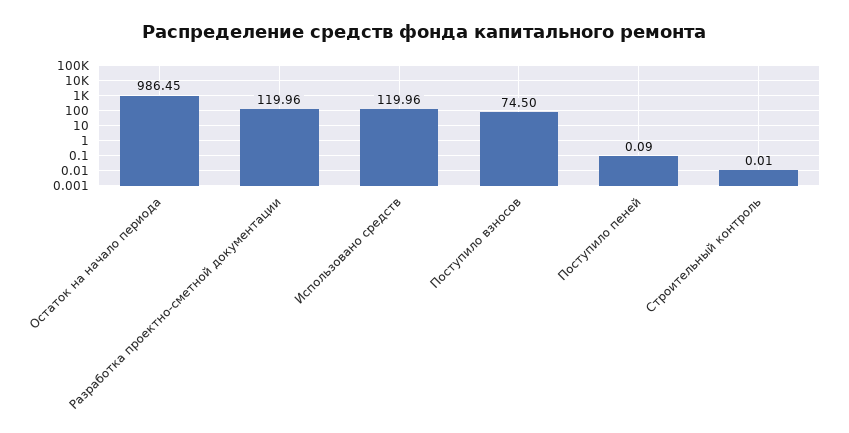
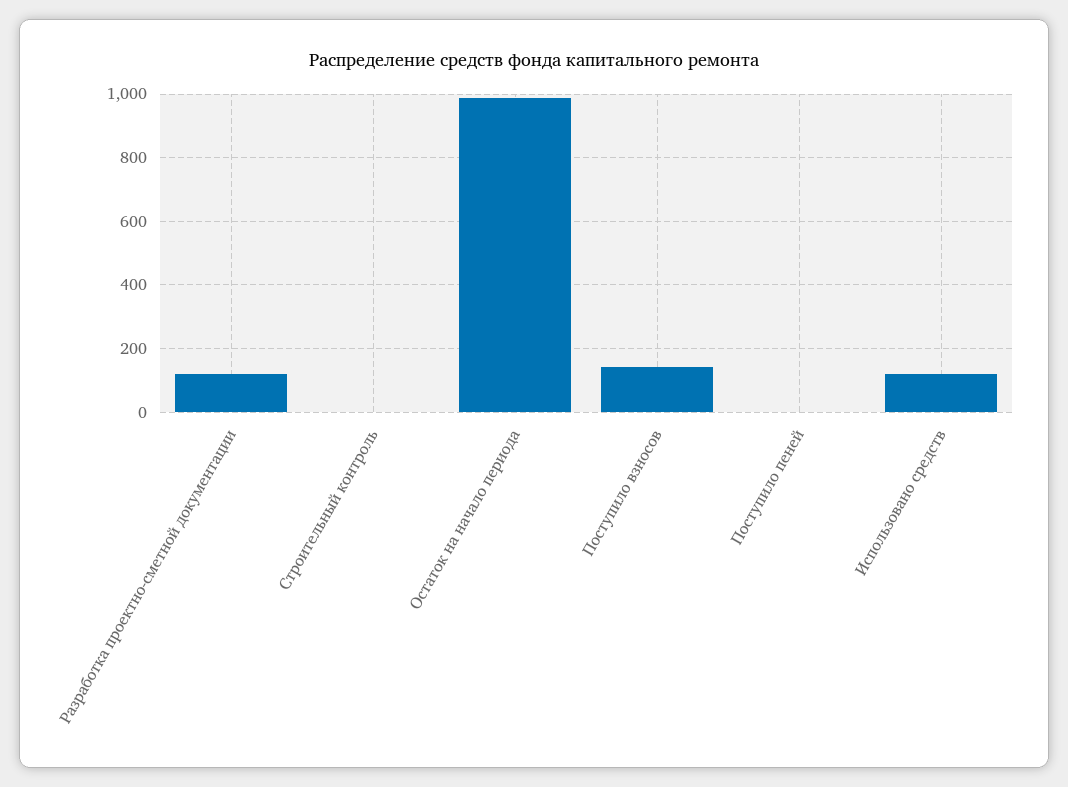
Поступило взносов: 74.5 -> 140

